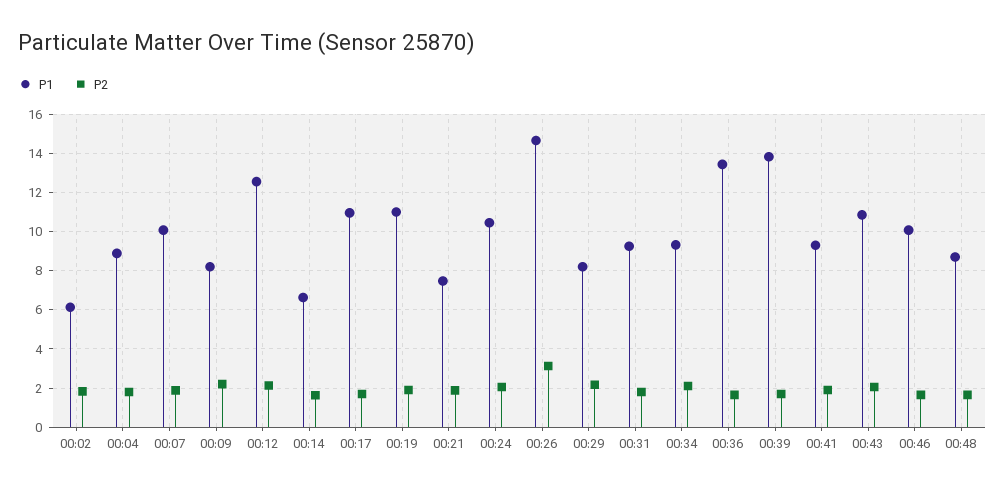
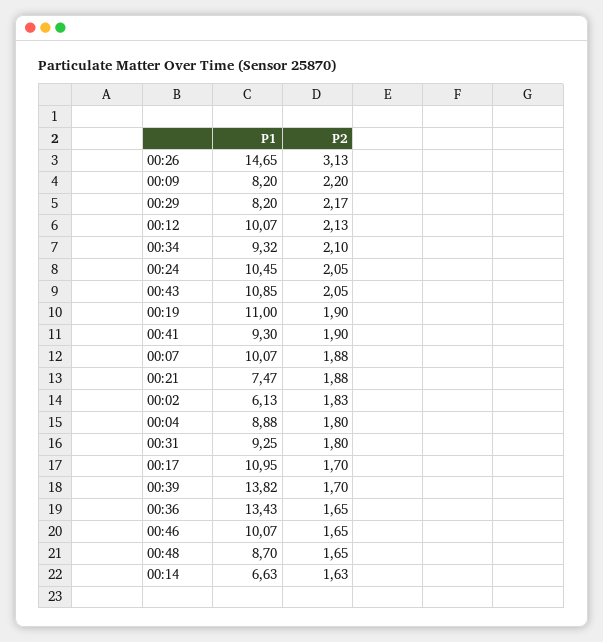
P1, 00:12: 12.5 -> 10.07

